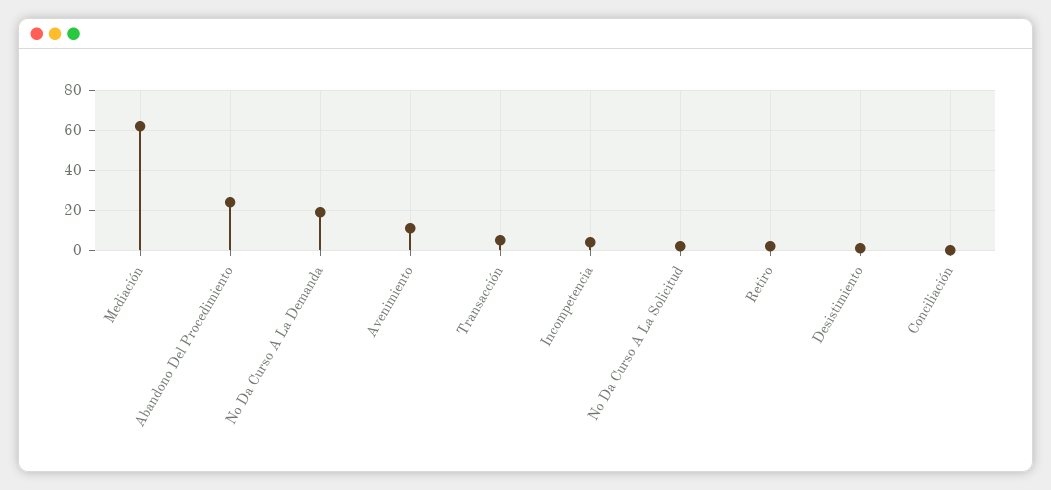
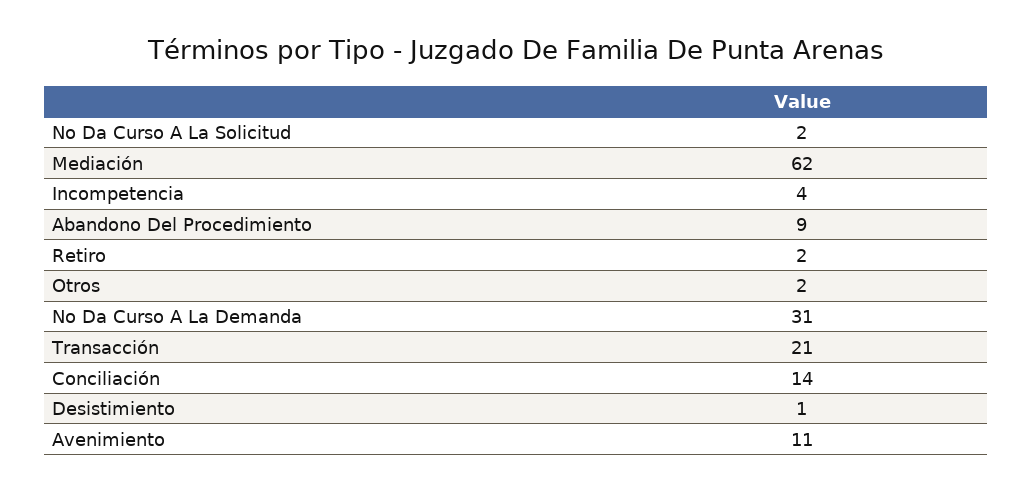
Abandono Del Procedimiento: 25 -> 9
No Da Curso A La Demanda: 20 -> 31
Transacción: 5 -> 21
Conciliación: 0 -> 14
Otros: none -> 2

